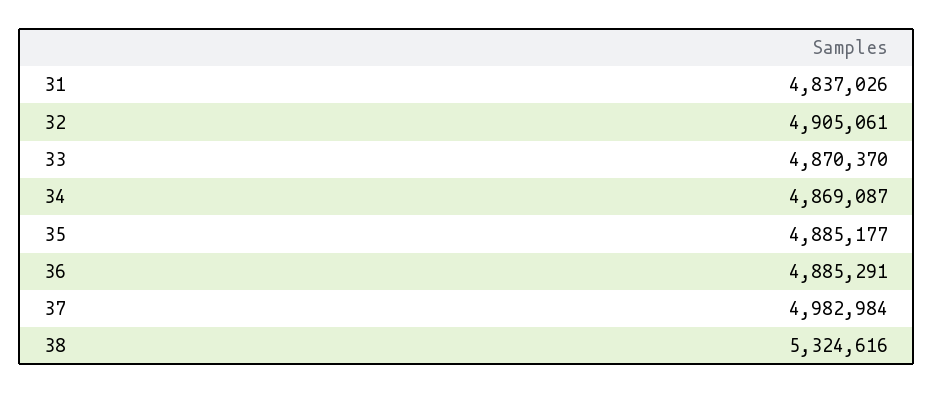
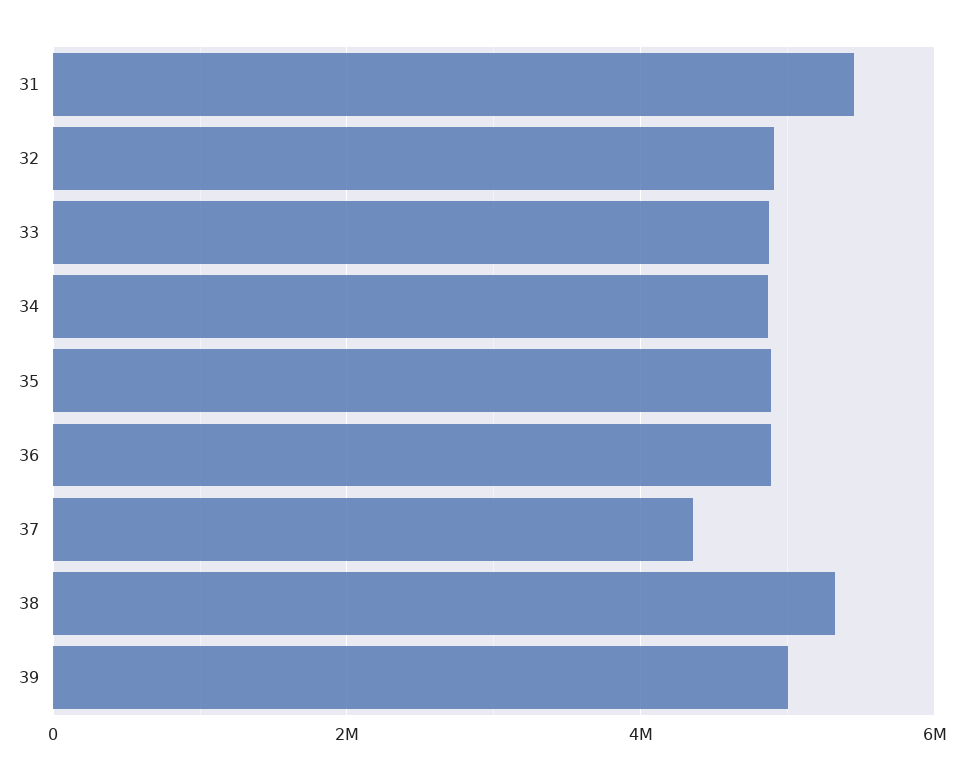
31: 4837026 -> 5400000
37: 4982984 -> 4400000
39: none -> 5000000

